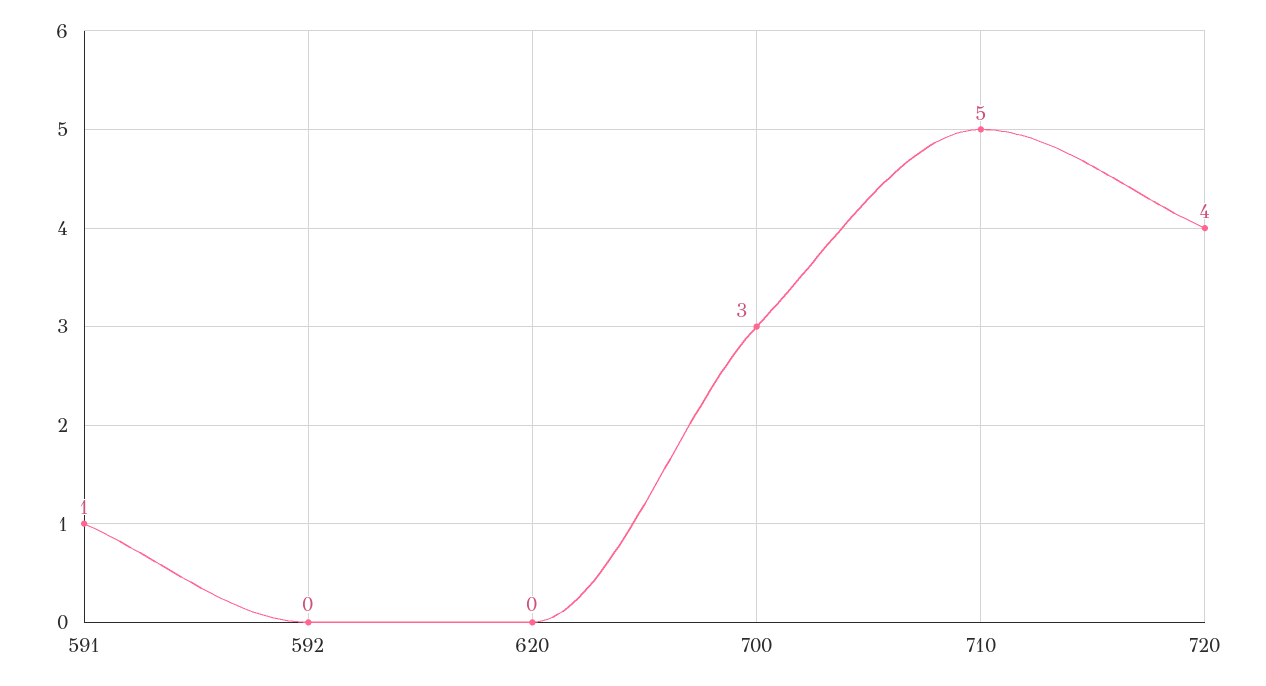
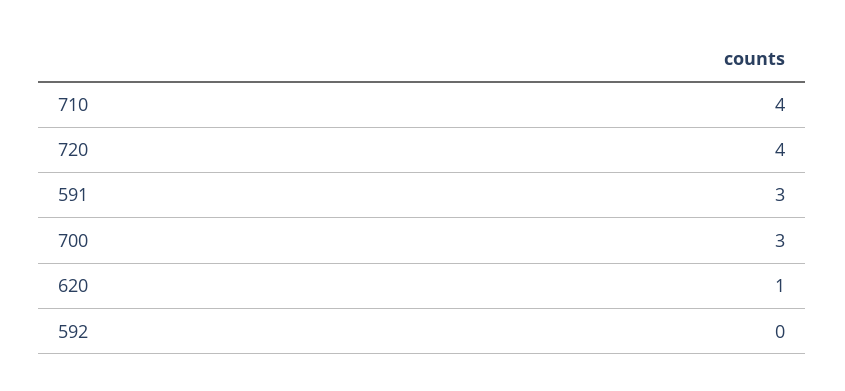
591: 1 -> 3
620: 0 -> 1
710: 5 -> 4

